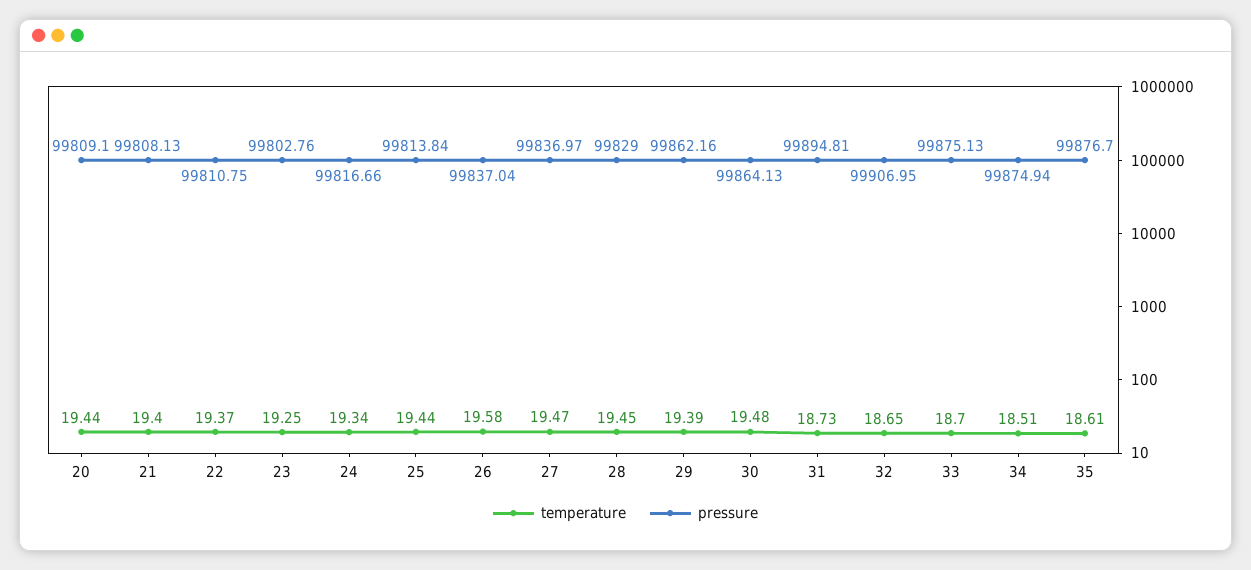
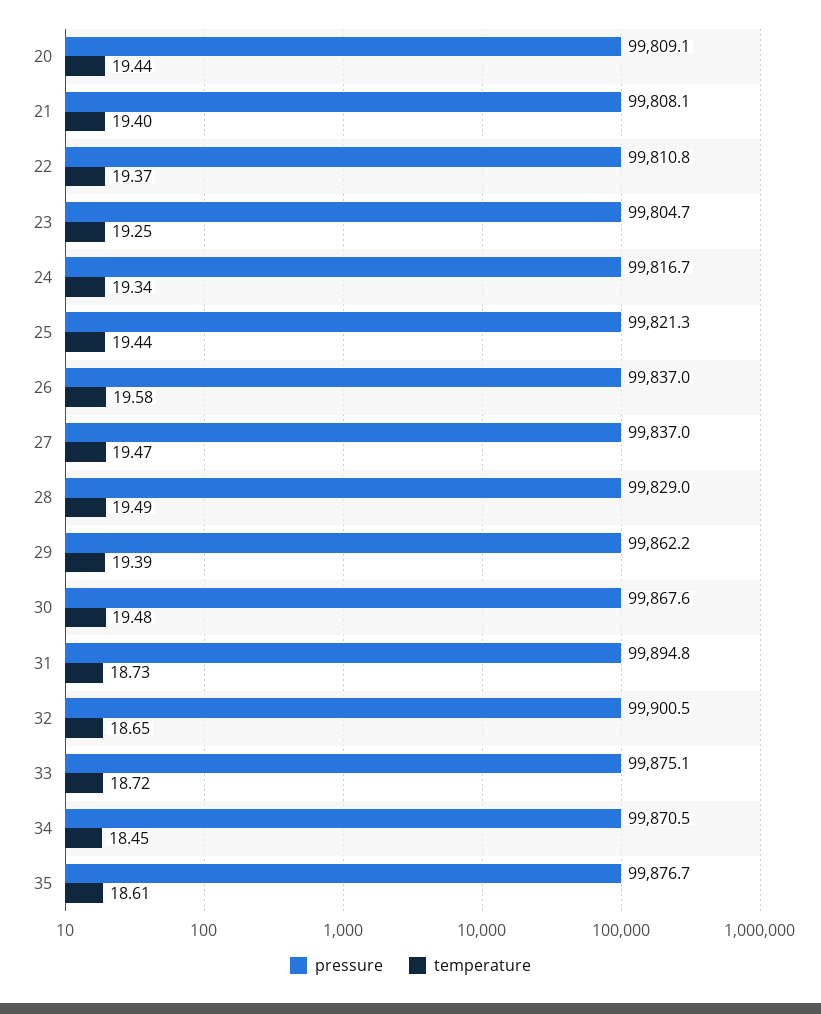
pressure, 23: 99802.76 -> 99804.7
pressure, 25: 99813.84 -> 99821.3
temperature, 28: 19.45 -> 19.49
pressure, 30: 99864.13 -> 99867.6
pressure, 32: 99906.95 -> 99900.5
temperature, 33: 18.7 -> 18.72
temperature, 34: 18.51 -> 18.45
pressure, 34: 99874.94 -> 99870.5

